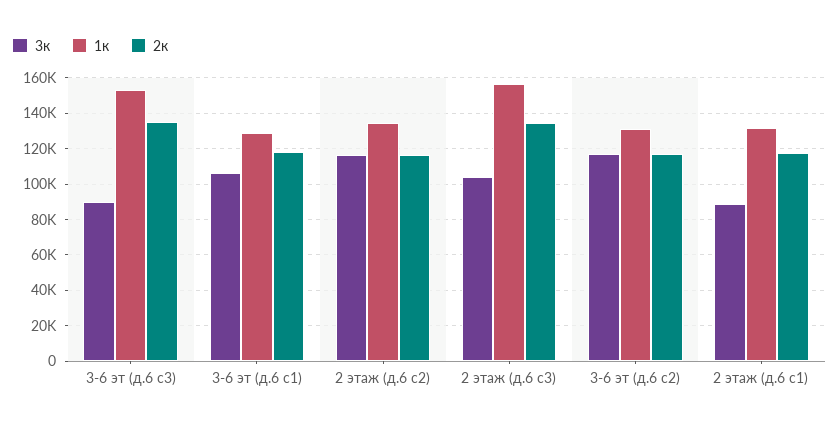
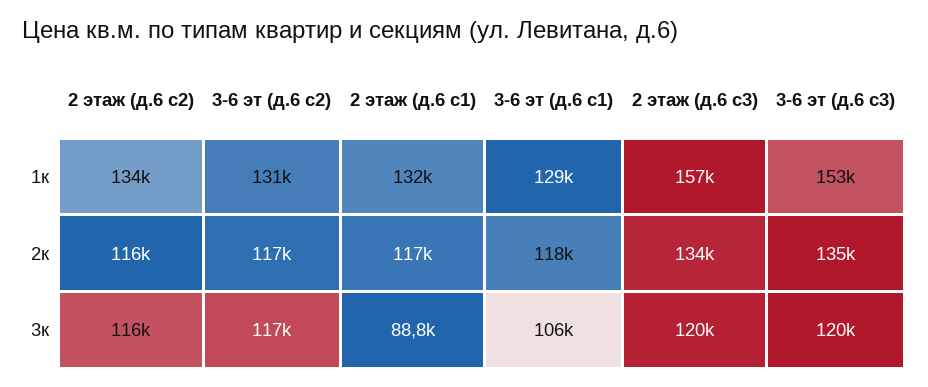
3к, 3-6 эт (д.6 с3): 90000 -> 120000
3к, 2 этаж (д.6 с3): 105000 -> 120000

